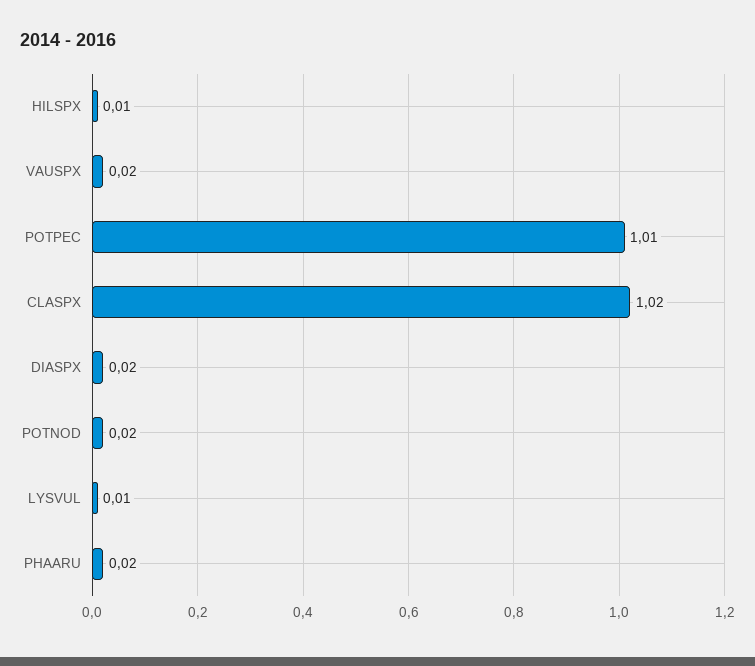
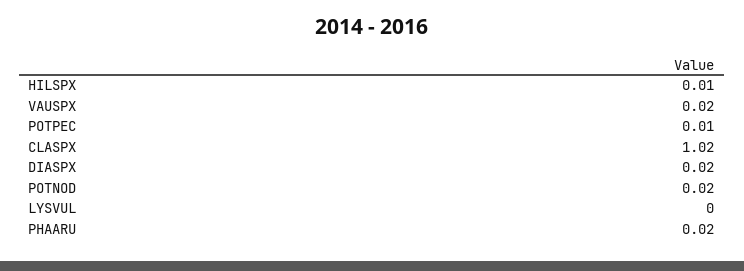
POTPEC: 1.01 -> 0.01
LYSVUL: 0.01 -> 0

